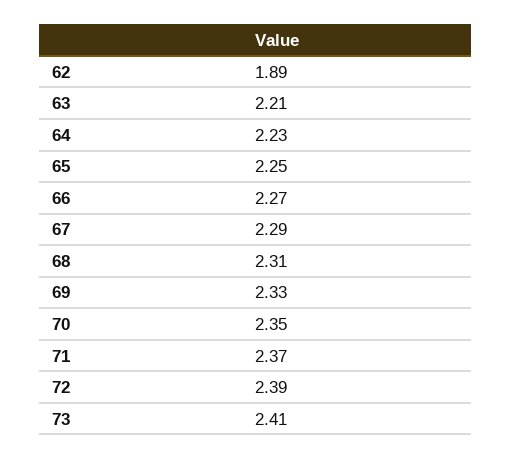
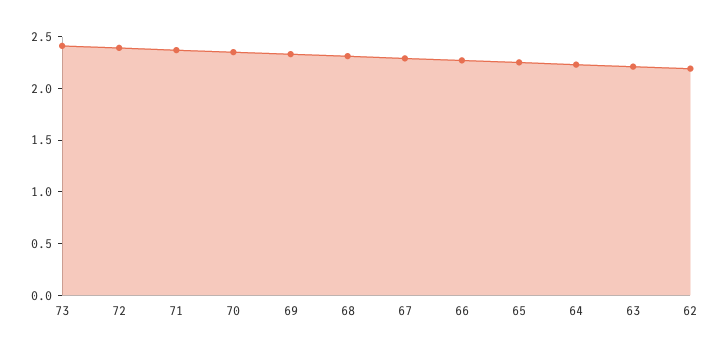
62: 1.89 -> 2.2

